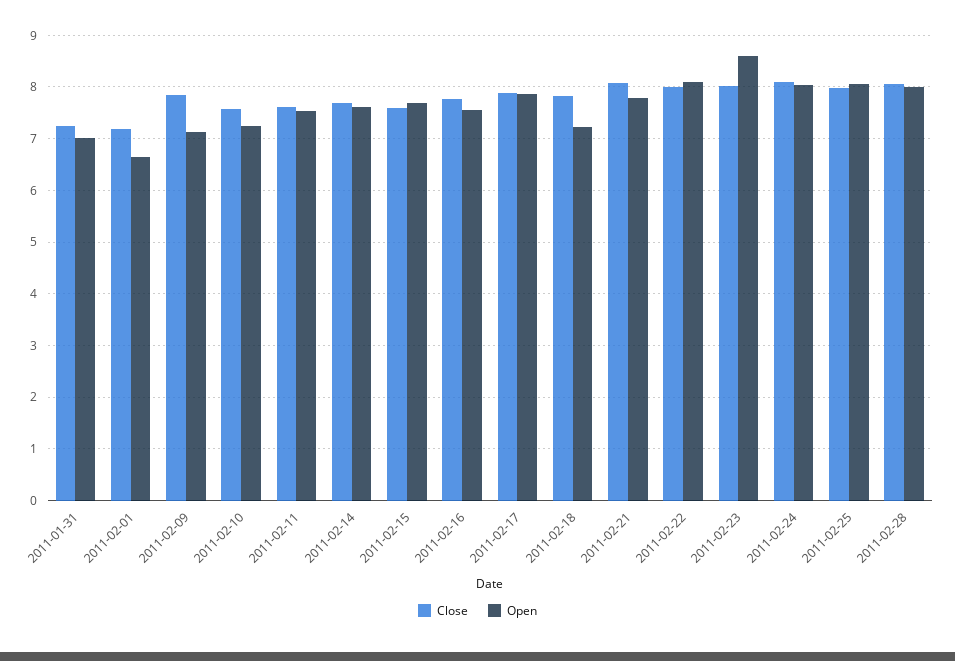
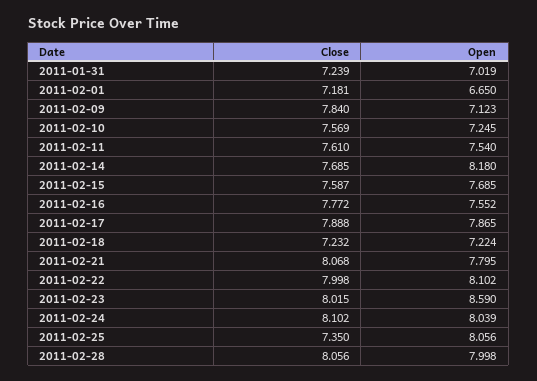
Open, 2011-02-14: 7.6 -> 8.18
Close, 2011-02-18: 7.8 -> 7.232
Close, 2011-02-25: 8 -> 7.35

